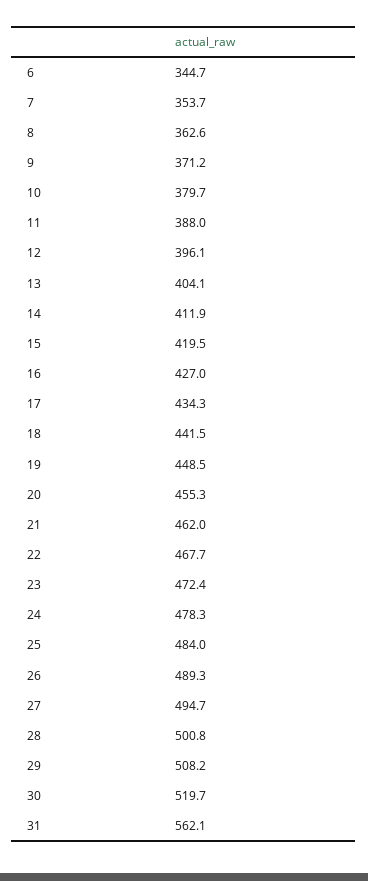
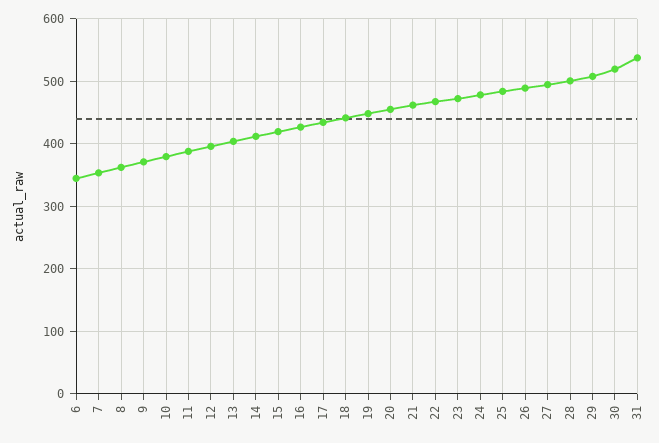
31: 562.1 -> 540

